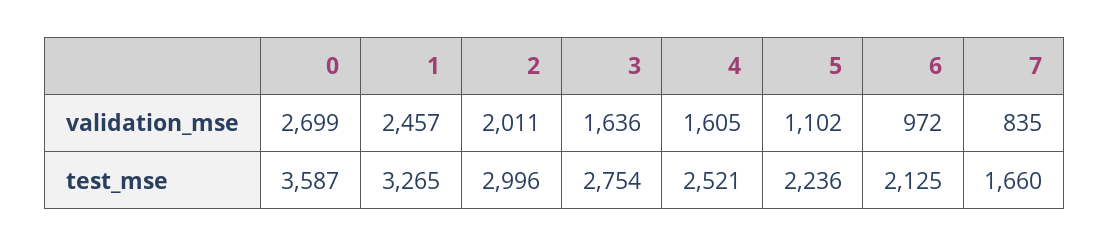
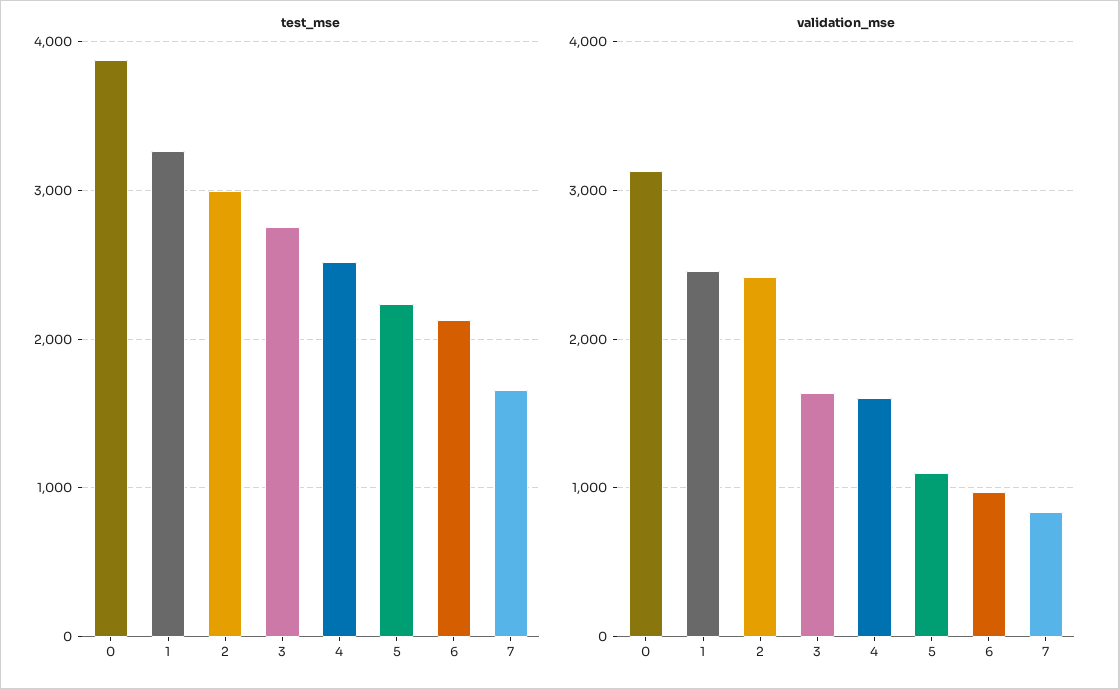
validation_mse, 0: 2699 -> 3100
validation_mse, 2: 2011 -> 2400
test_mse, 0: 3587 -> 3900

